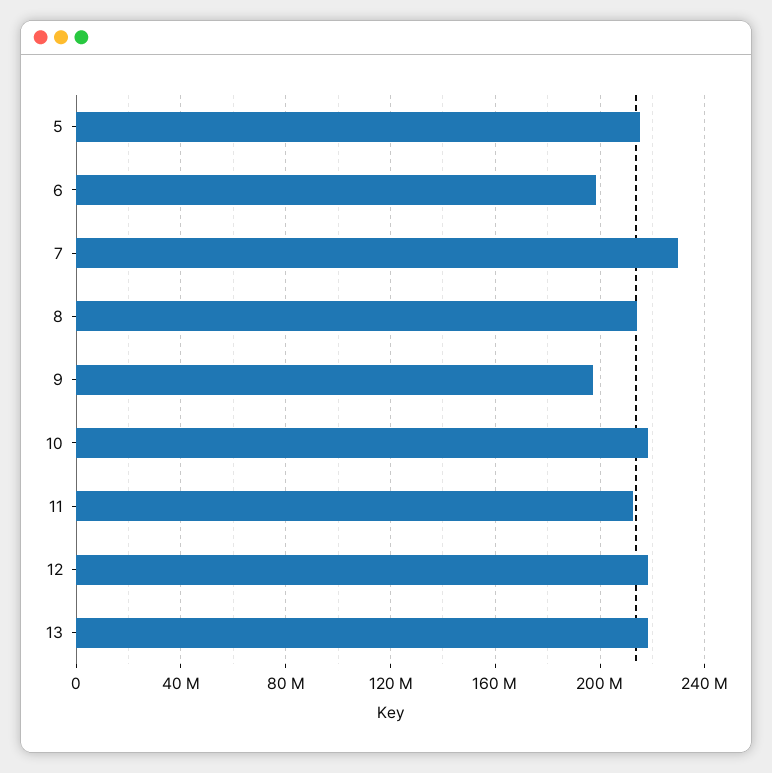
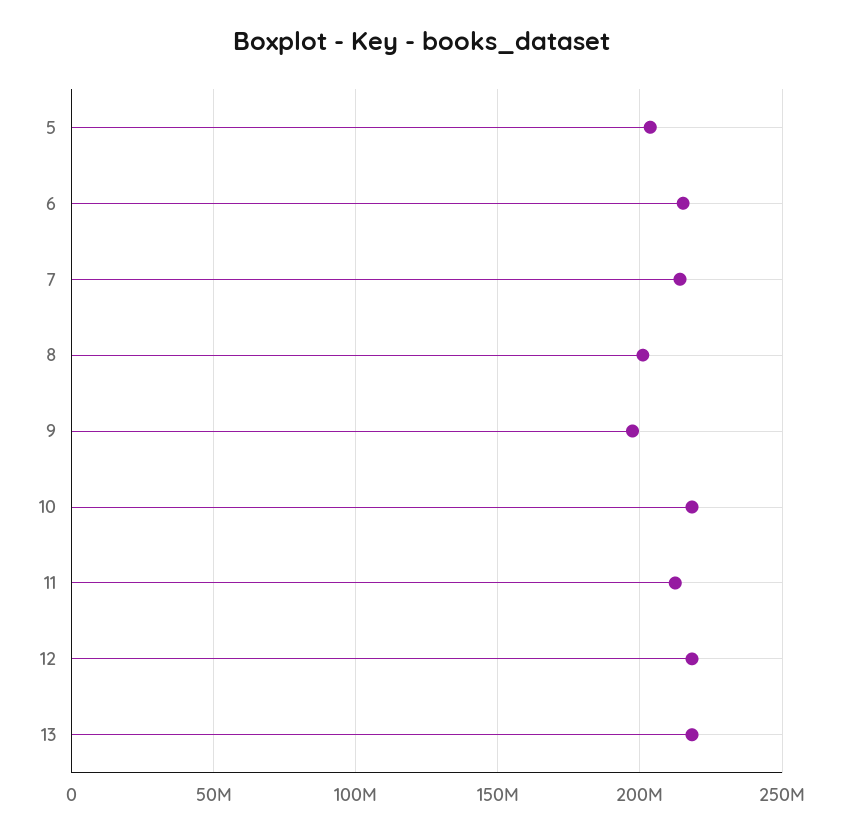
5: 215000000 -> 205000000
6: 200000000 -> 215000000
7: 230000000 -> 215000000
8: 215000000 -> 200000000

